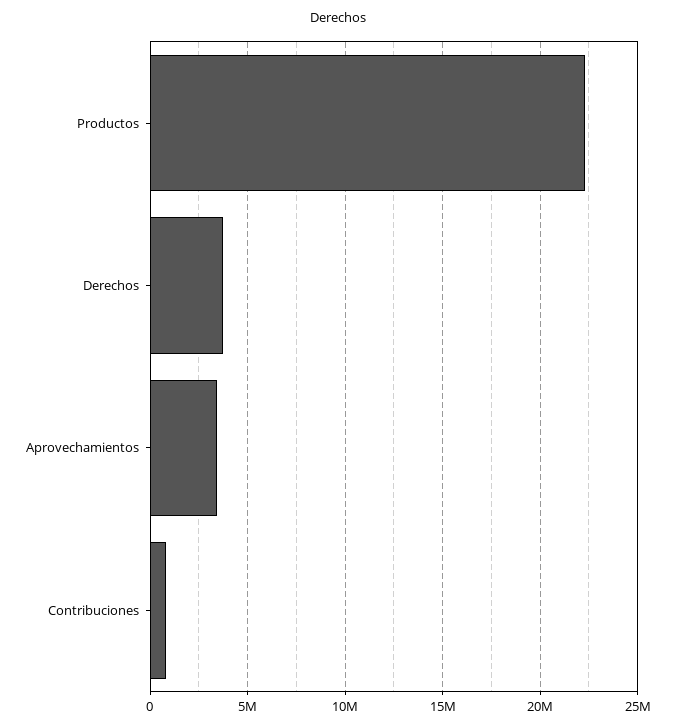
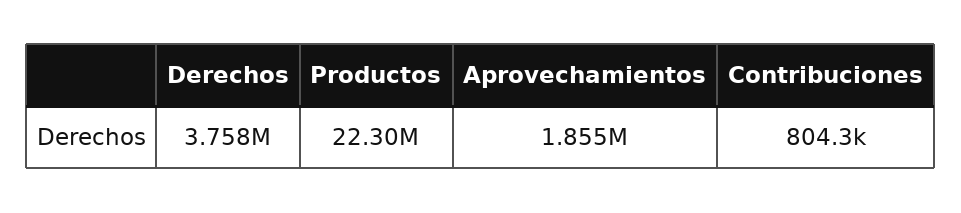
Aprovechamientos: 3500000 -> 1855000

